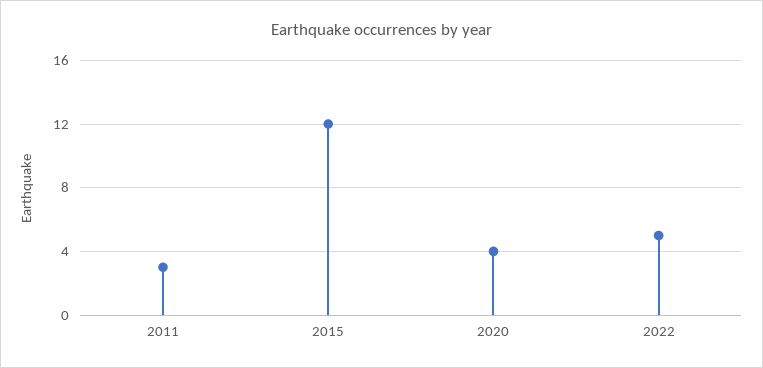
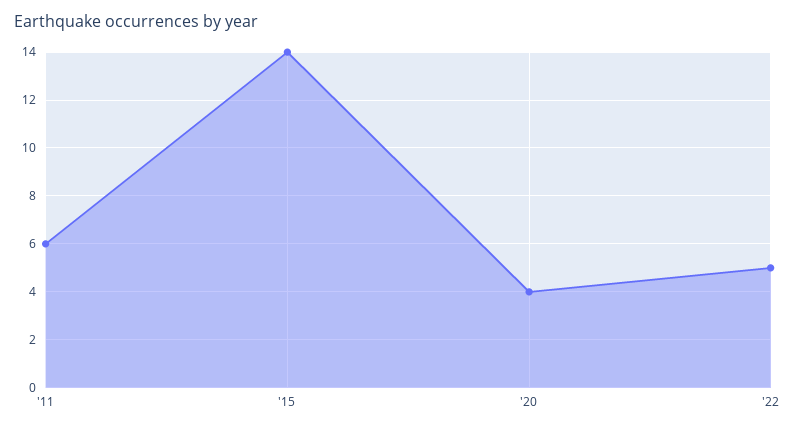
2011: 3 -> 6
2015: 12 -> 14

